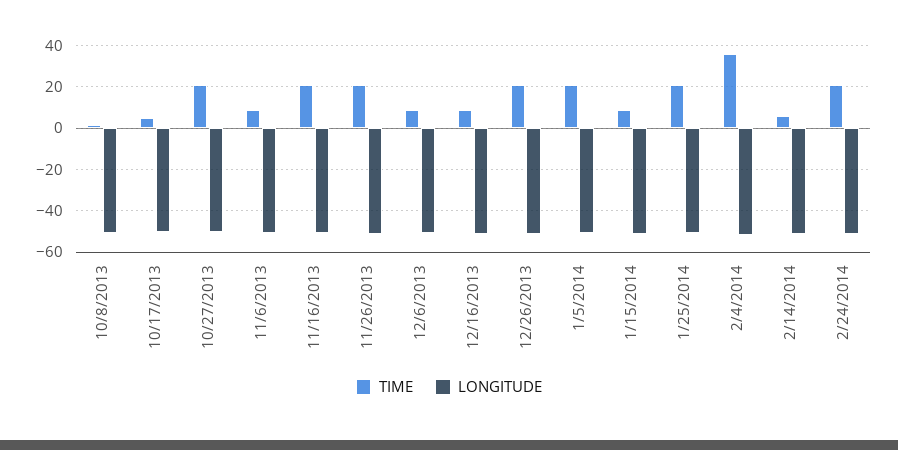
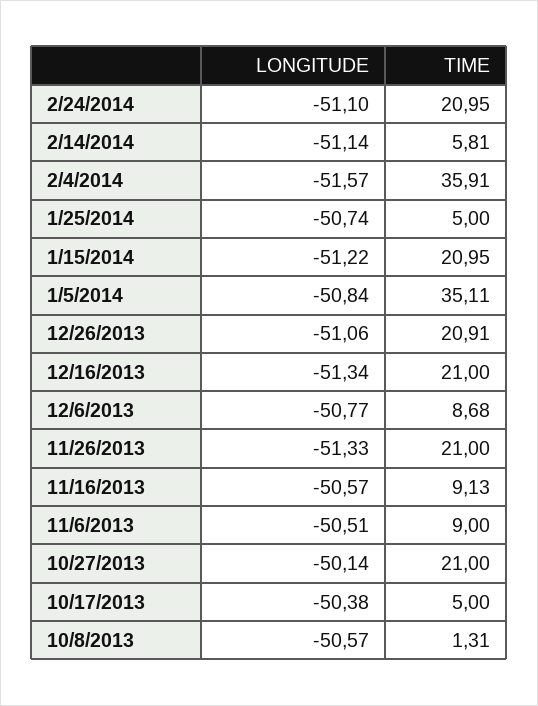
TIME, 11/16/2013: 20 -> 9.13
TIME, 12/16/2013: 10 -> 21
TIME, 1/5/2014: 20 -> 35.11
TIME, 1/15/2014: 10 -> 20.95
TIME, 1/25/2014: 20 -> 5

